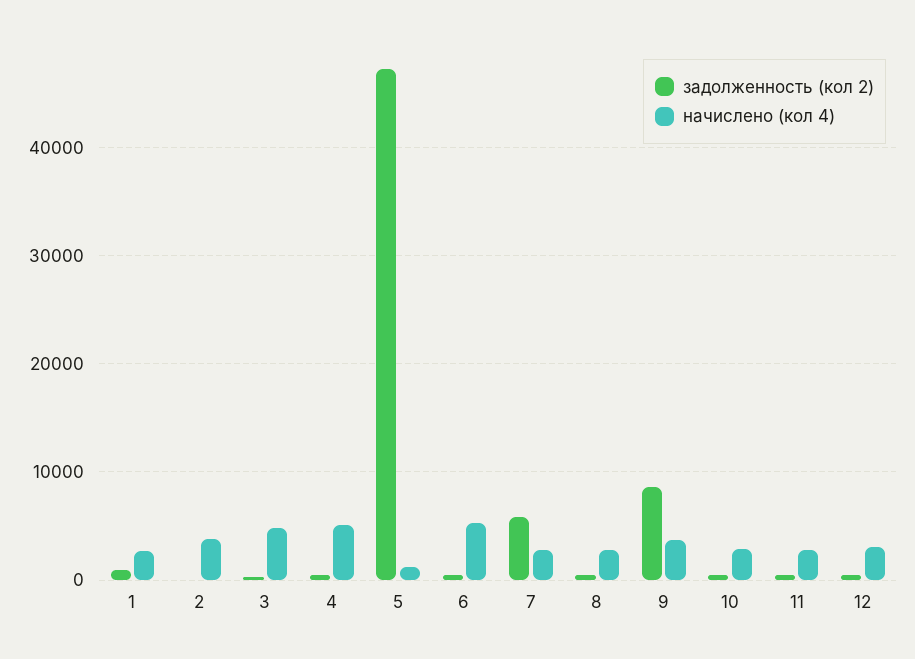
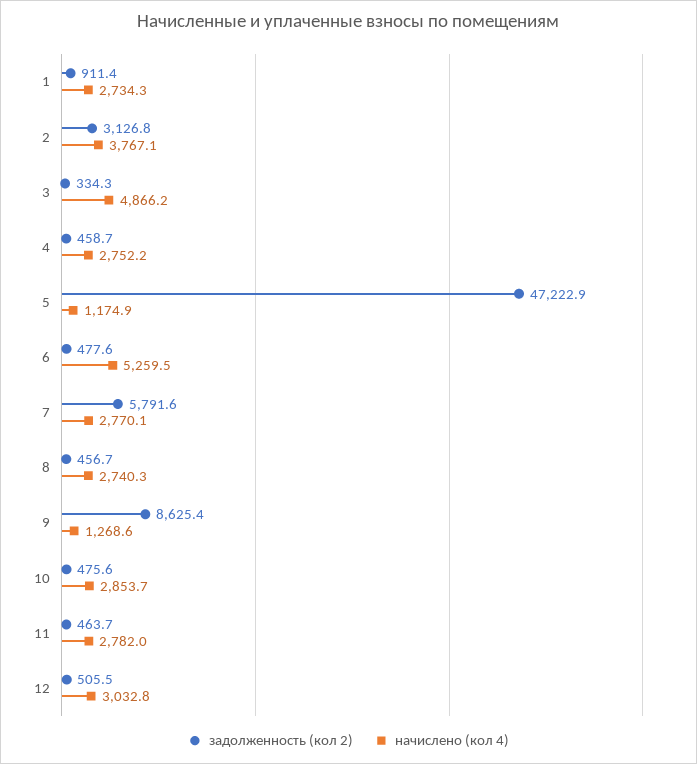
задолженность (кол 2), 2: 0 -> 3126.8
начислено (кол 4), 4: 5000 -> 2752.2
начислено (кол 4), 9: 4000 -> 1268.6

